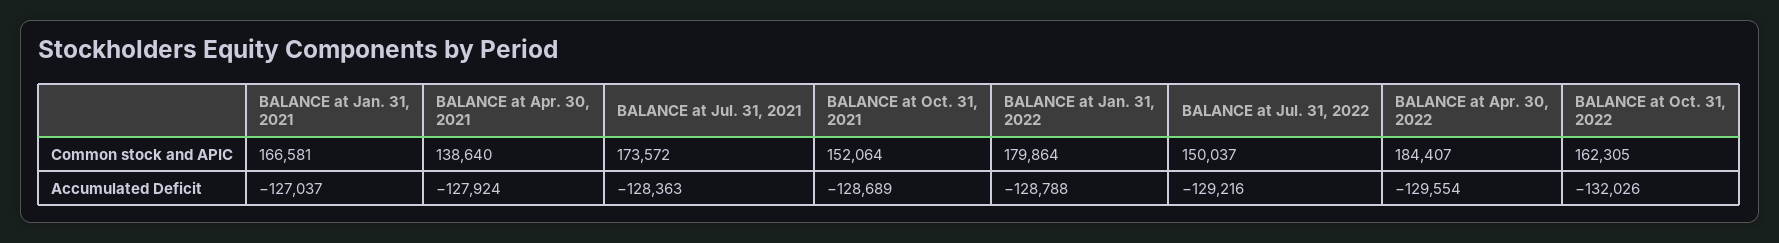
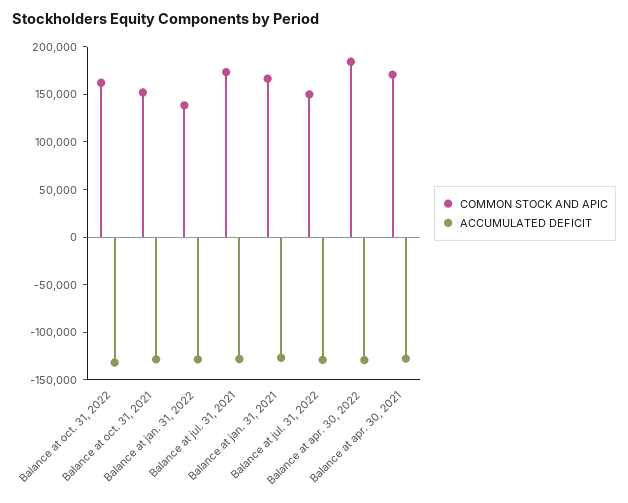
Common stock and APIC, BALANCE at Apr. 30, 2021: 138640 -> 170000
Common stock and APIC, BALANCE at Jan. 31, 2022: 179864 -> 140000

